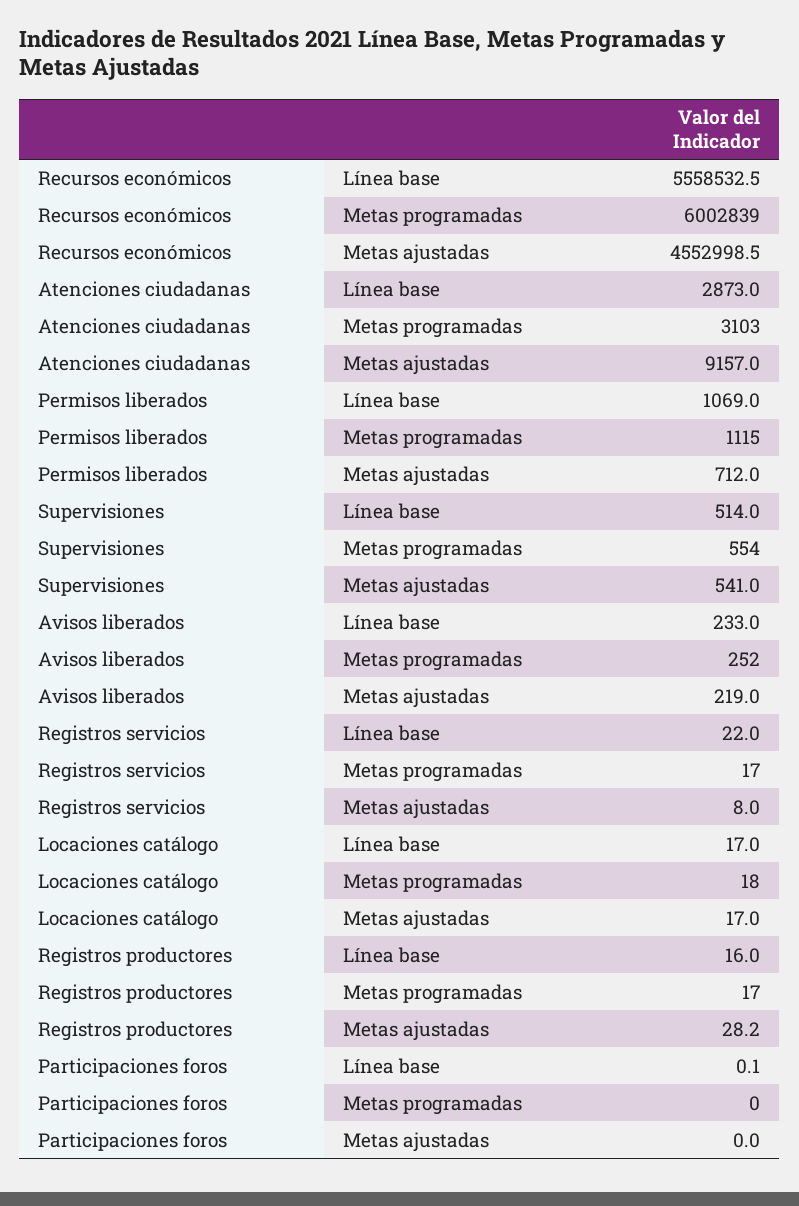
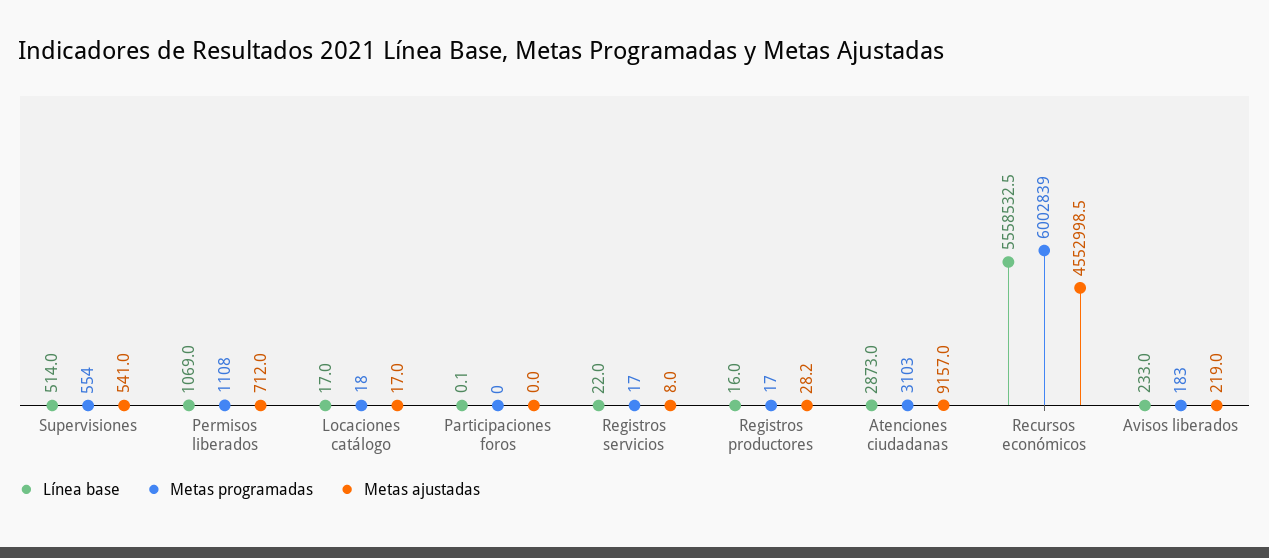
Metas programadas, Permisos liberados: 1115 -> 1108
Metas programadas, Avisos liberados: 252 -> 183

